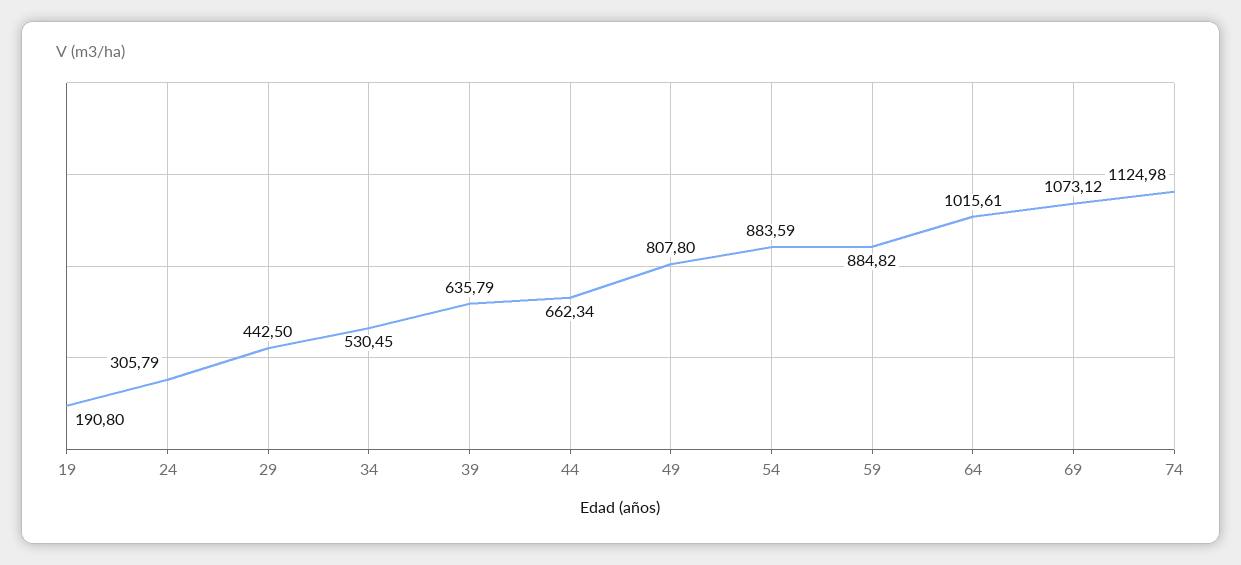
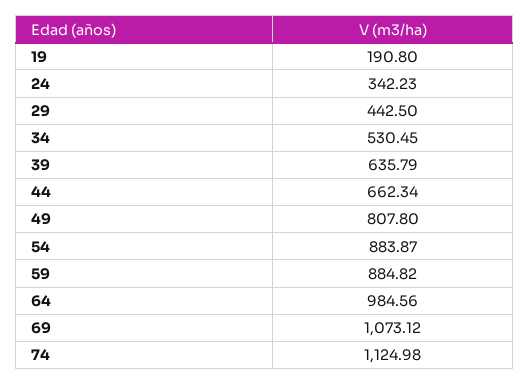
24: 305.79 -> 342.23
54: 883.59 -> 883.87
64: 1015.61 -> 984.56

